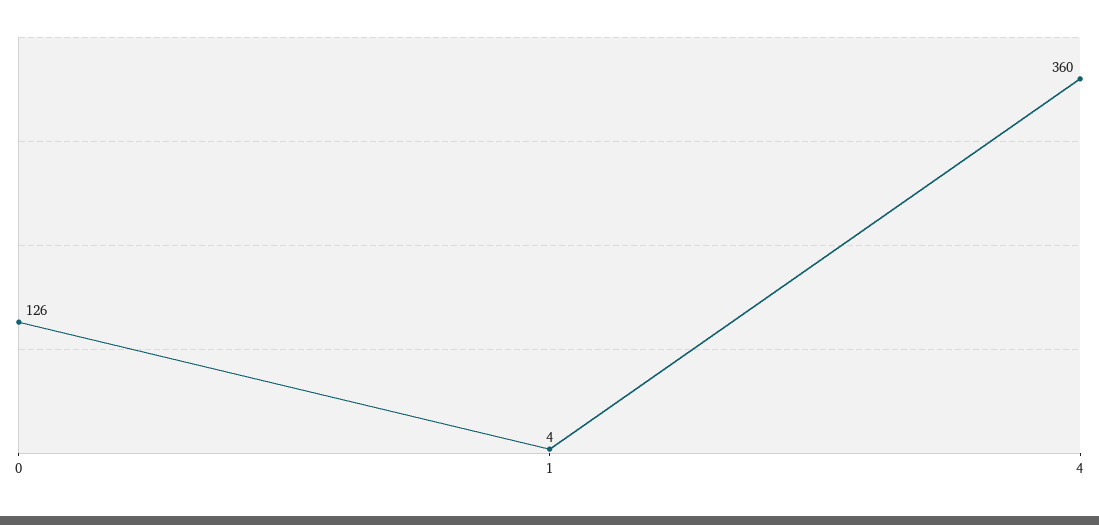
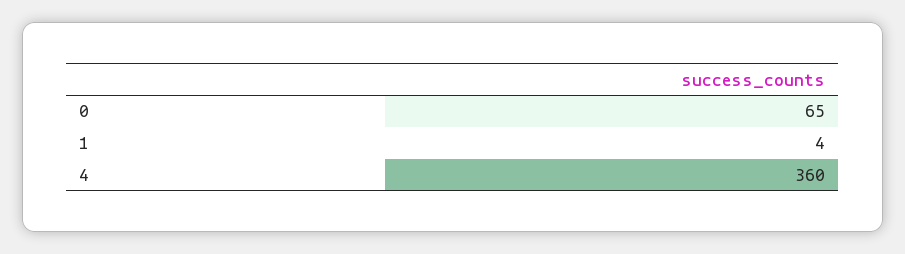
0: 126 -> 65

